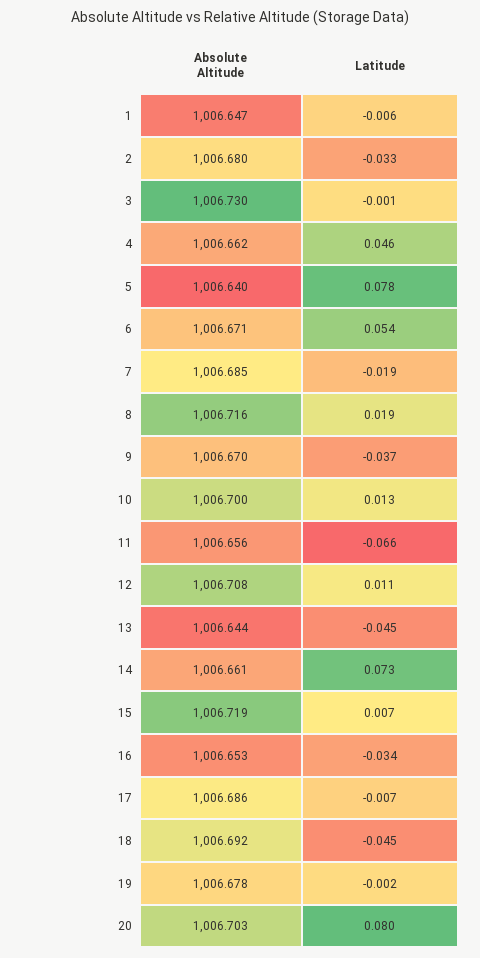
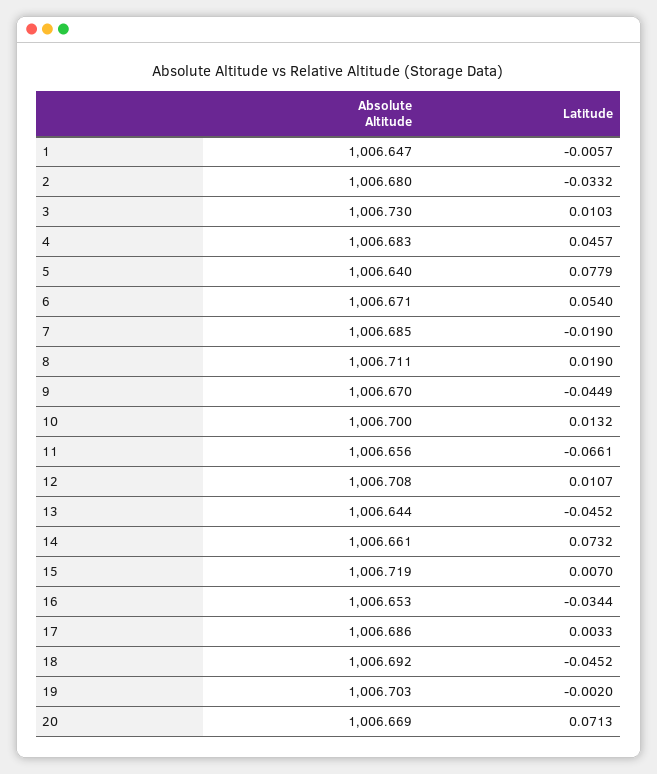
Latitude, 3: -0.001 -> 0.0103
Absolute Altitude, 4: 1006.662 -> 1006.683
Absolute Altitude, 8: 1006.716 -> 1006.711
Latitude, 9: -0.037 -> -0.0449
Latitude, 17: -0.007 -> 0.0033
Absolute Altitude, 19: 1006.678 -> 1006.703
Absolute Altitude, 20: 1006.703 -> 1006.669
Latitude, 20: 0.08 -> 0.0713

